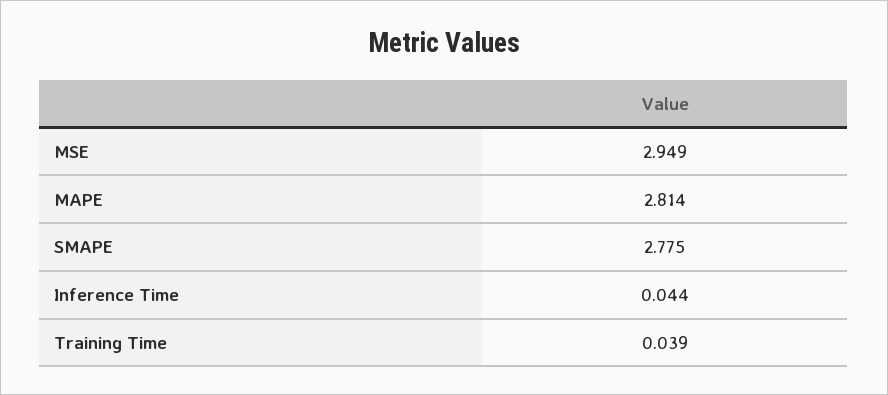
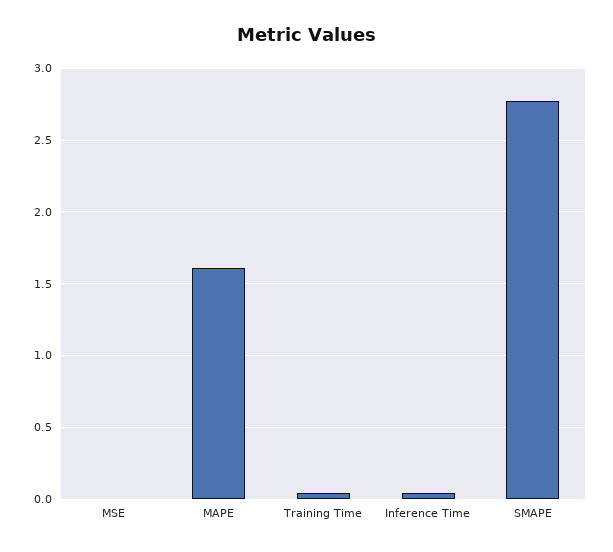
MSE: 2.949 -> 0
MAPE: 2.814 -> 1.6

